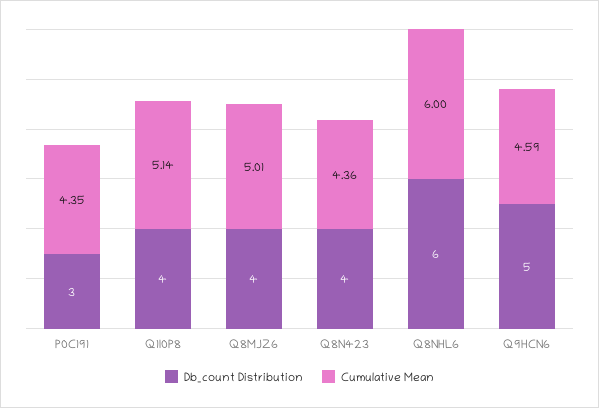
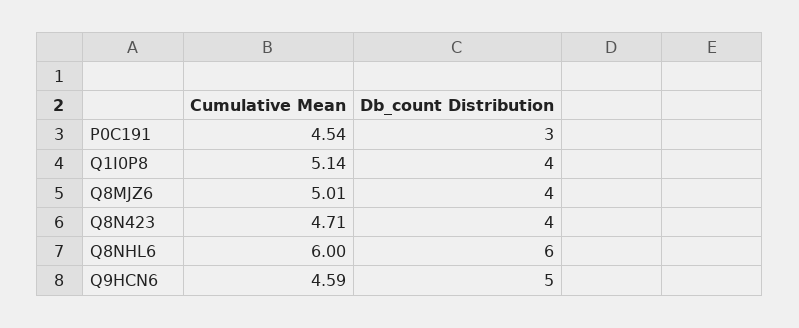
Cumulative Mean, P0C191: 4.35 -> 4.54
Cumulative Mean, Q8N423: 4.36 -> 4.71

